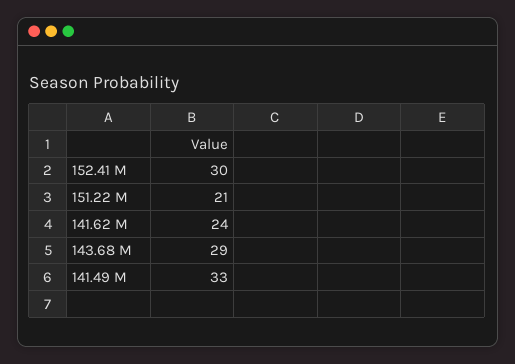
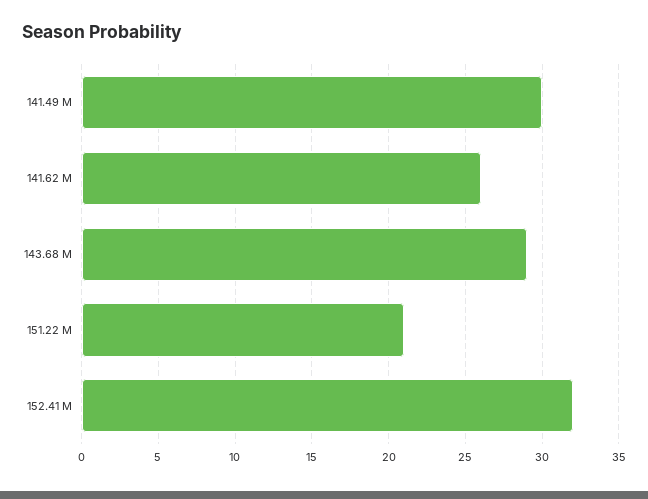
152.41 M: 30 -> 32
141.62 M: 24 -> 26
141.49 M: 33 -> 30

